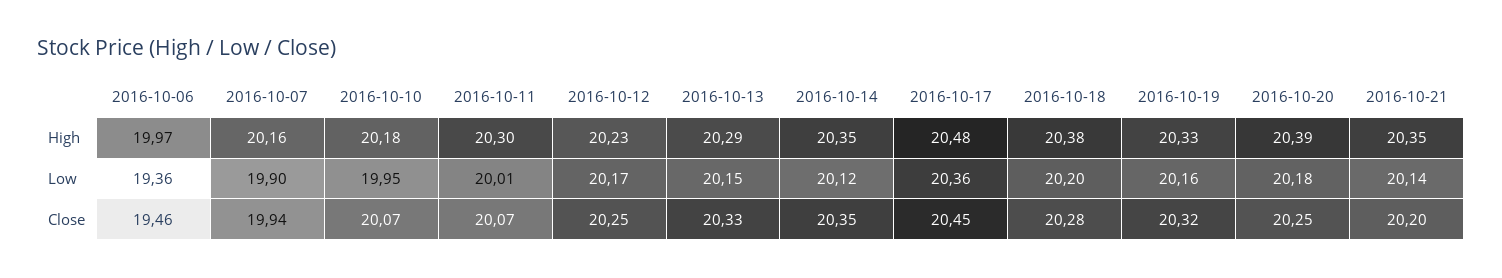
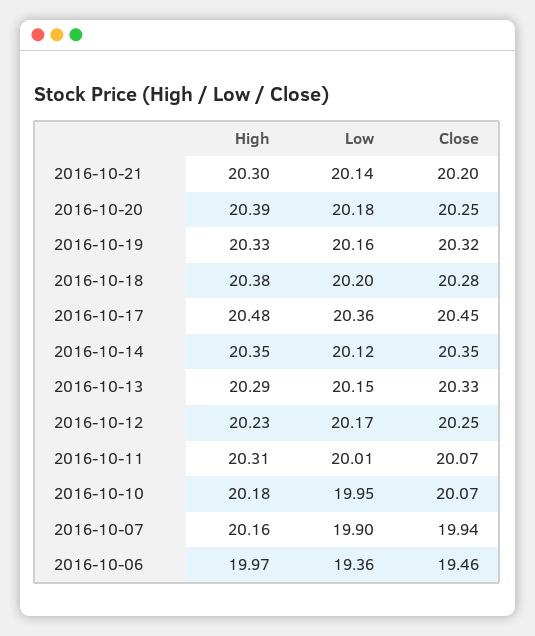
2016-10-11, High: 20.3 -> 20.31
2016-10-21, High: 20.35 -> 20.3

